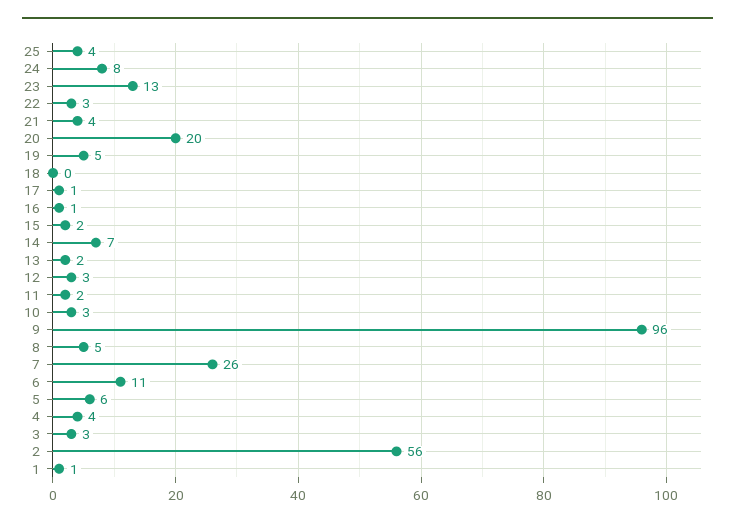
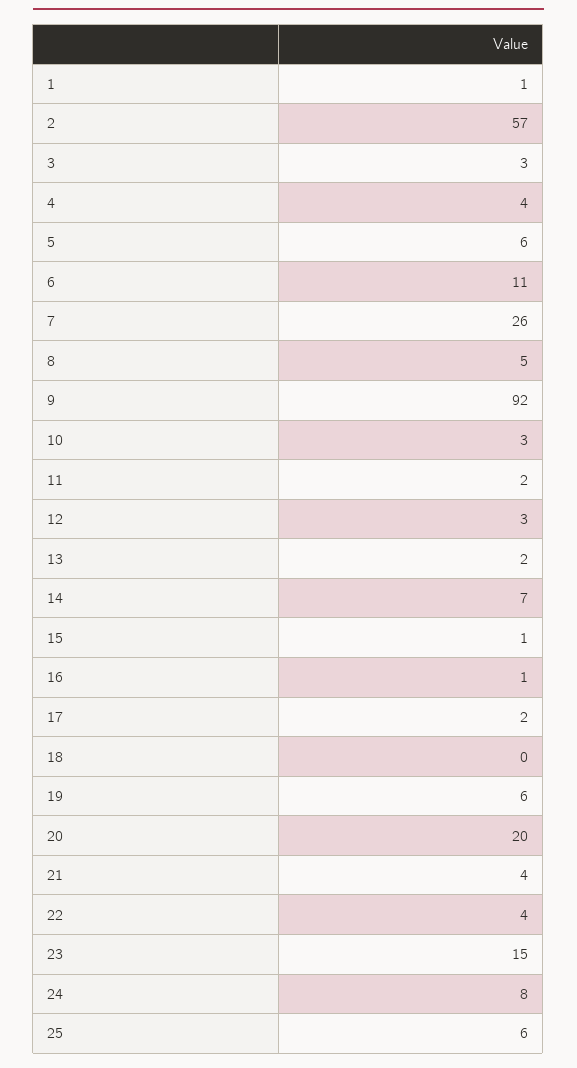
25: 4 -> 6
23: 13 -> 15
22: 3 -> 4
19: 5 -> 6
17: 1 -> 2
15: 2 -> 1
9: 96 -> 92
2: 56 -> 57

